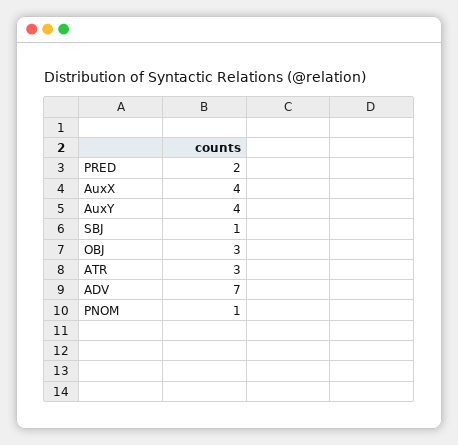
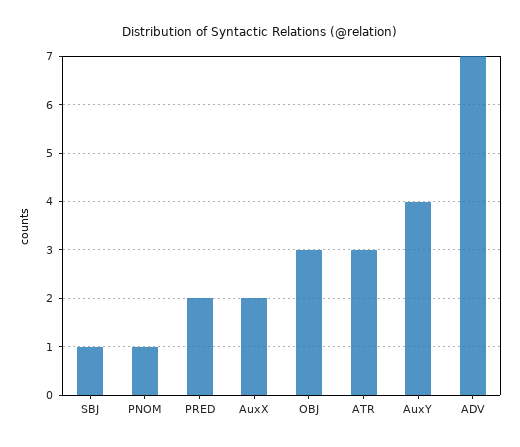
AuxX: 4 -> 2

